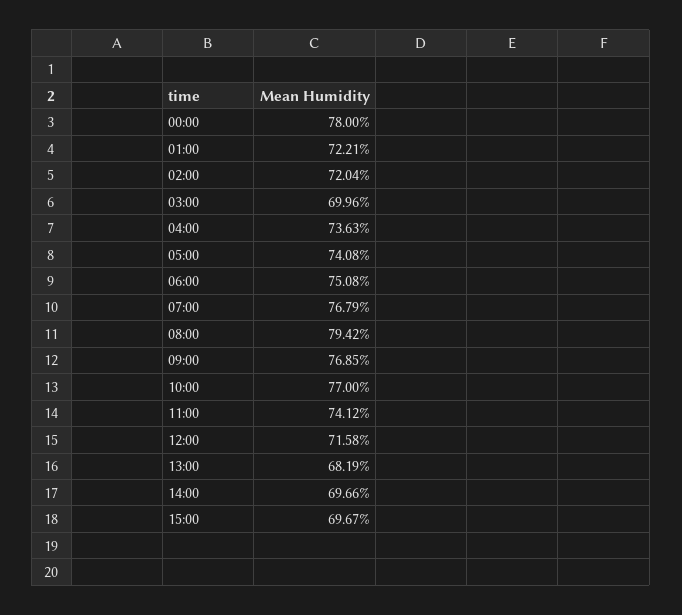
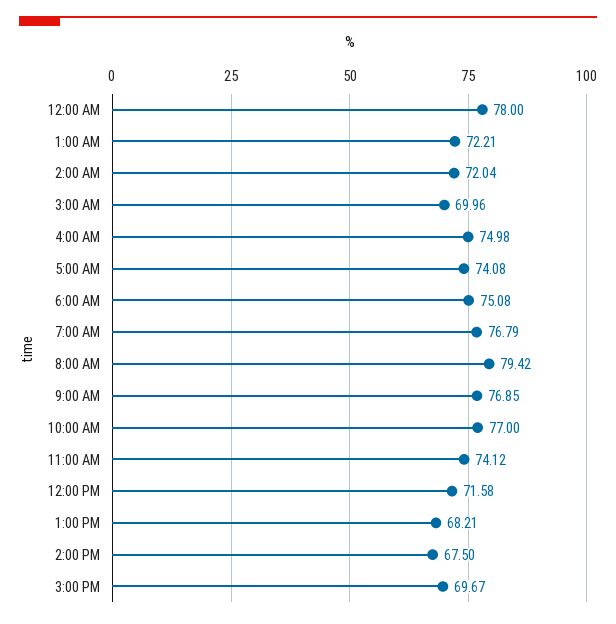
04:00: 73.63 -> 74.98
13:00: 68.19 -> 68.21
14:00: 69.66 -> 67.5

